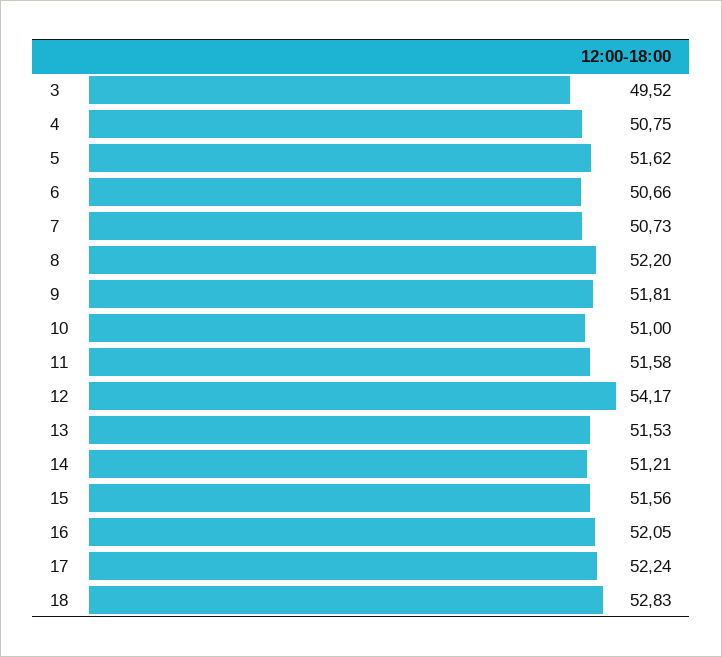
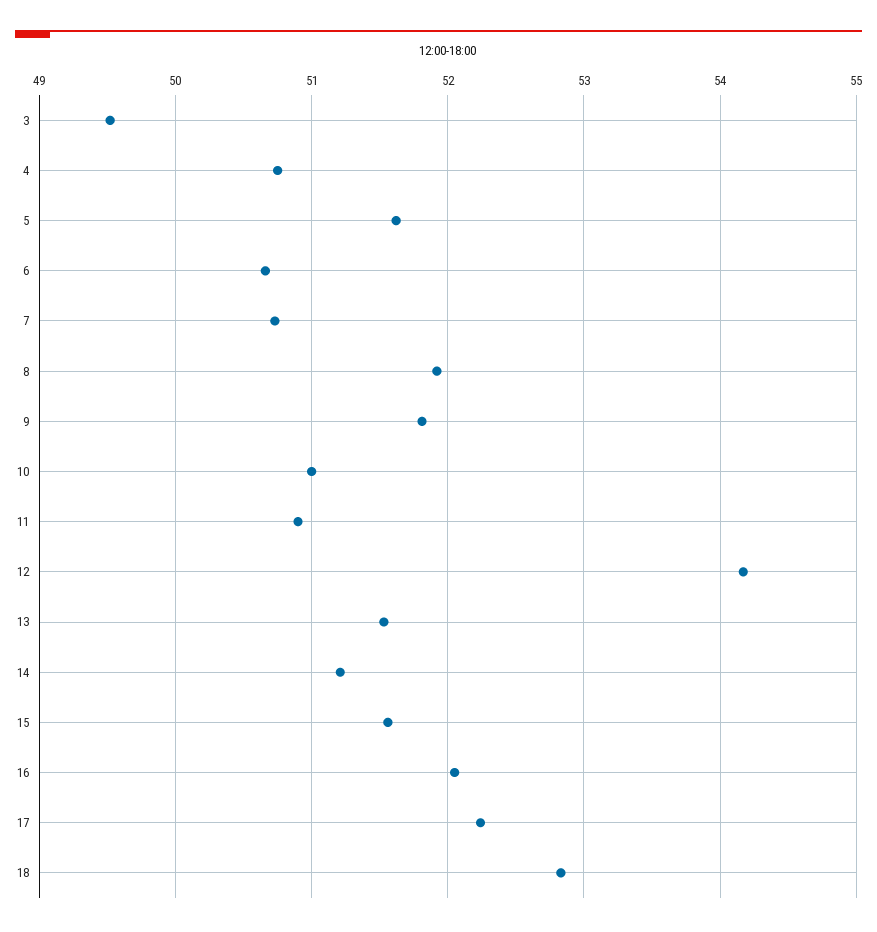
8: 52.2 -> 51.9
11: 51.58 -> 50.9

